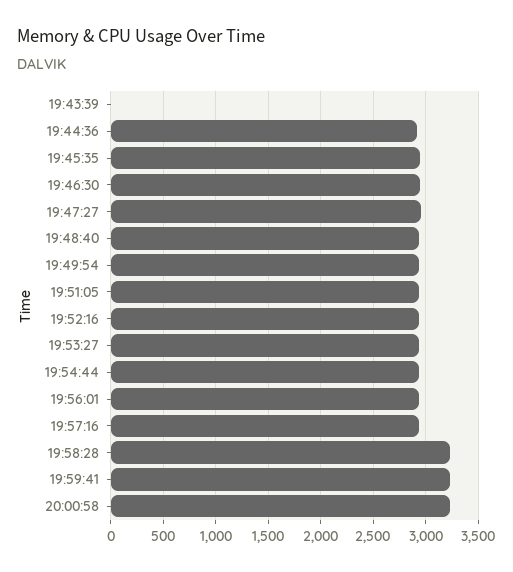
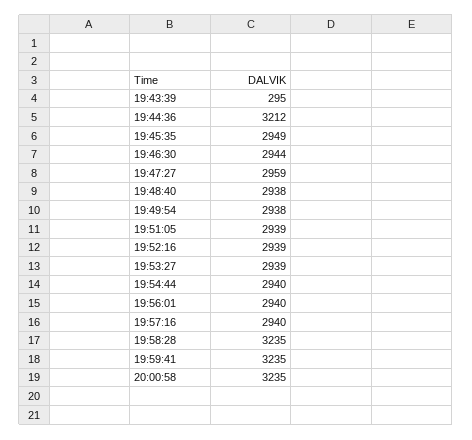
19:43:39: 0 -> 295
19:44:36: 2900 -> 3212

